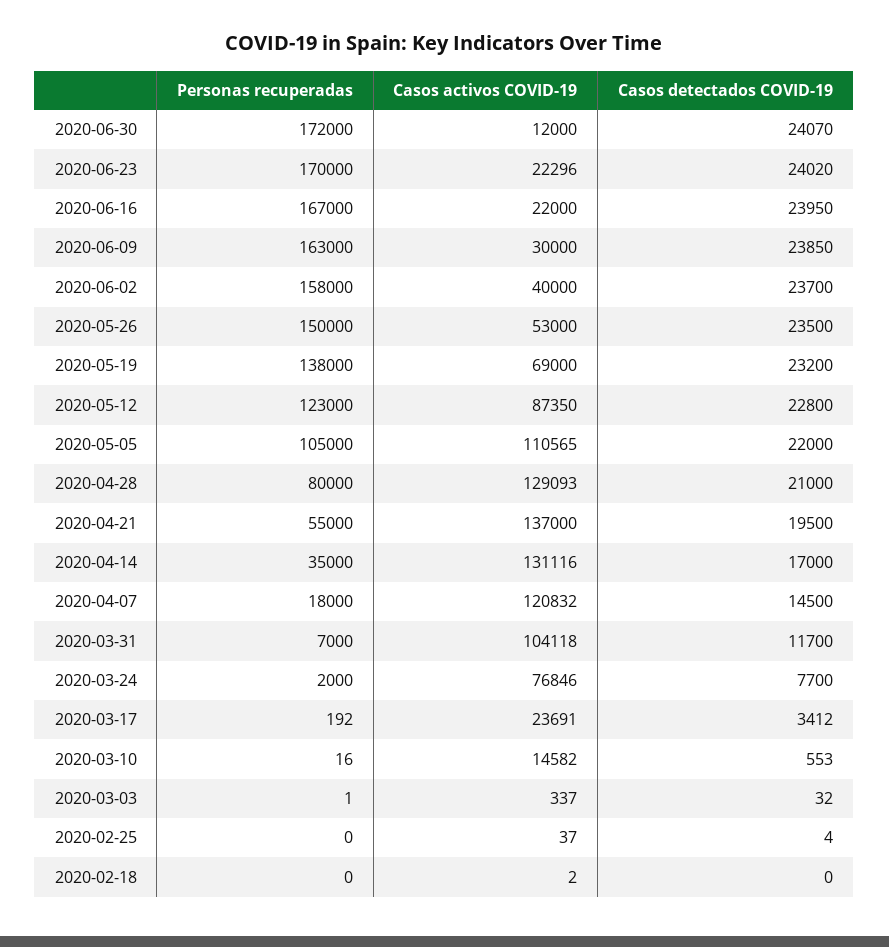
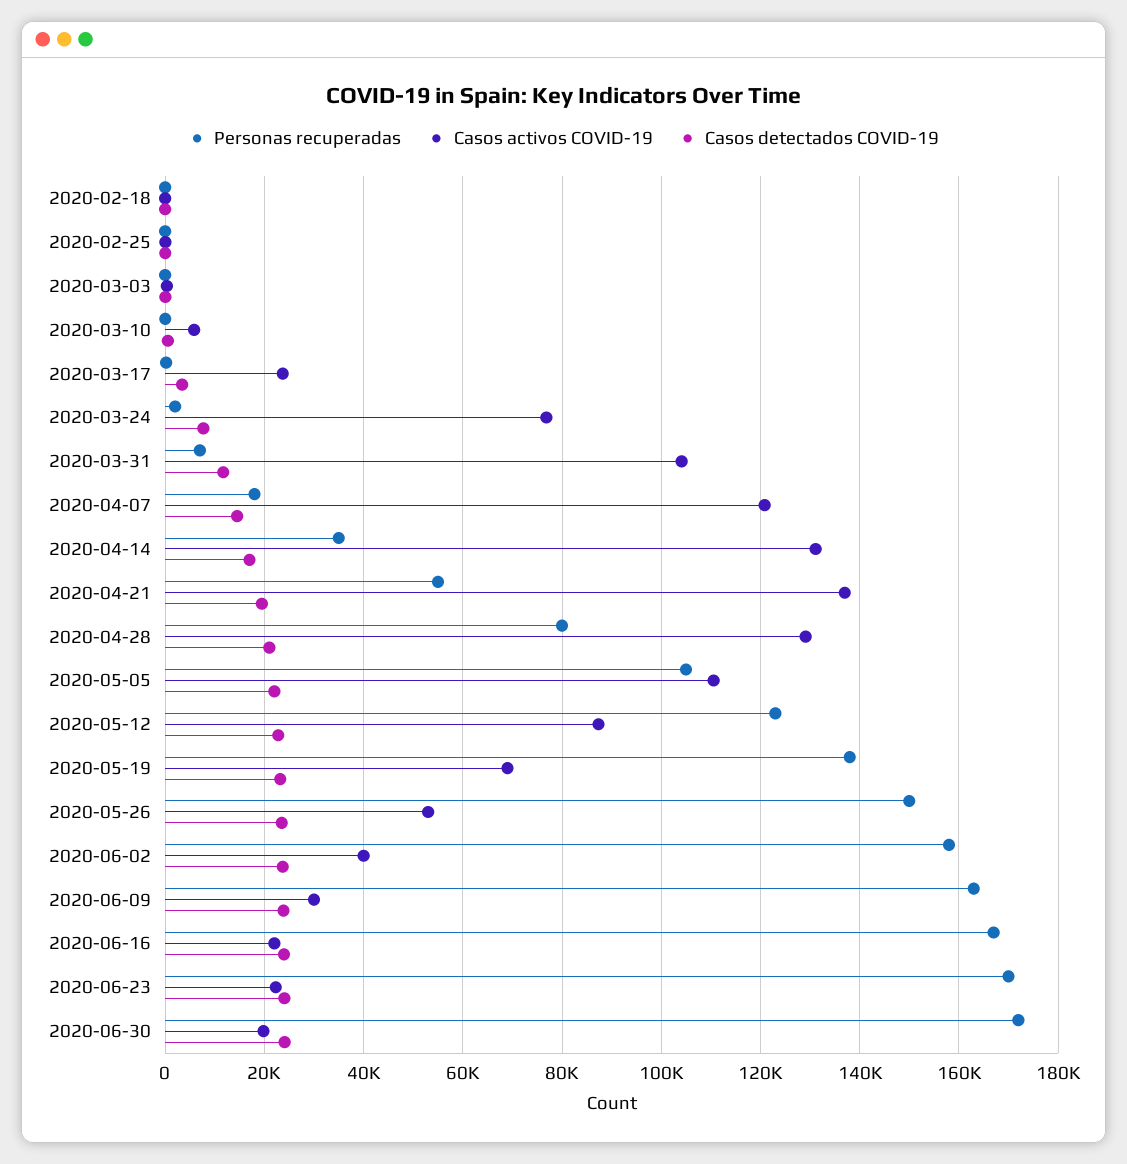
Casos activos COVID-19, 2020-06-30: 12000 -> 20000
Casos activos COVID-19, 2020-03-10: 14582 -> 6000

